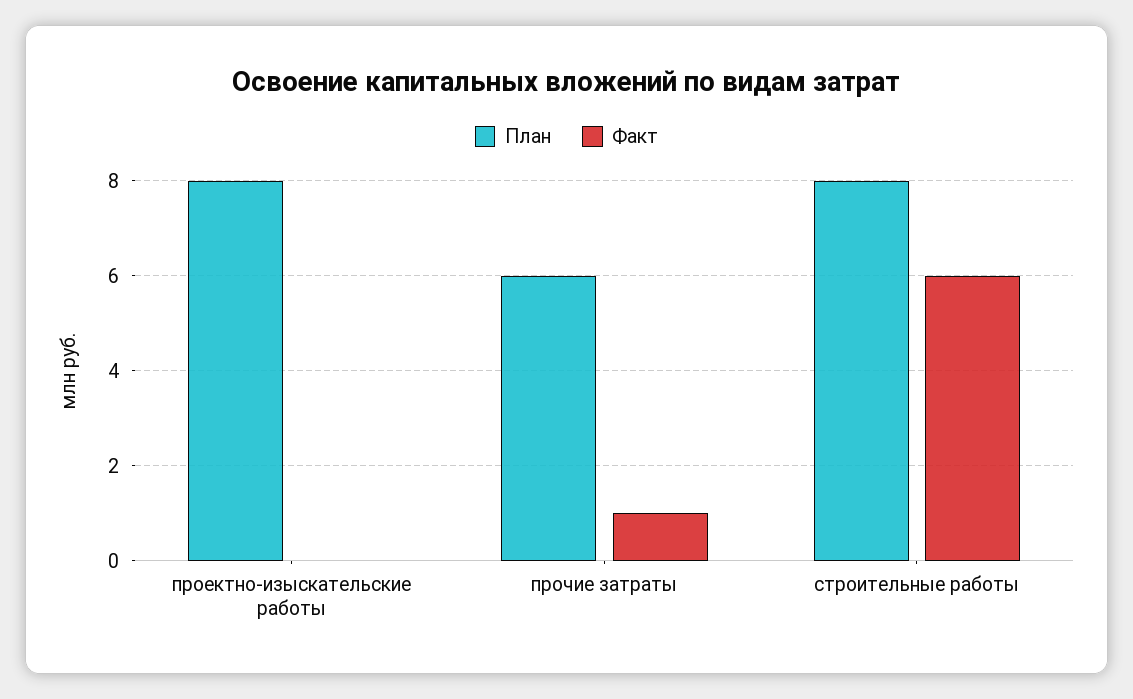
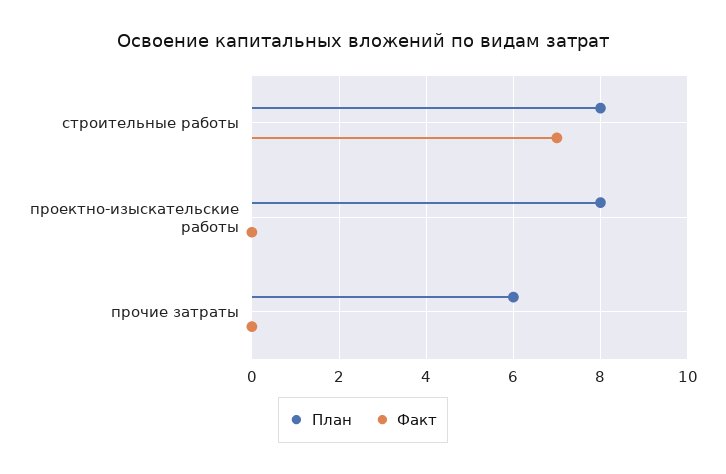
Факт, прочие затраты: 1 -> 0
Факт, строительные работы: 6 -> 7

